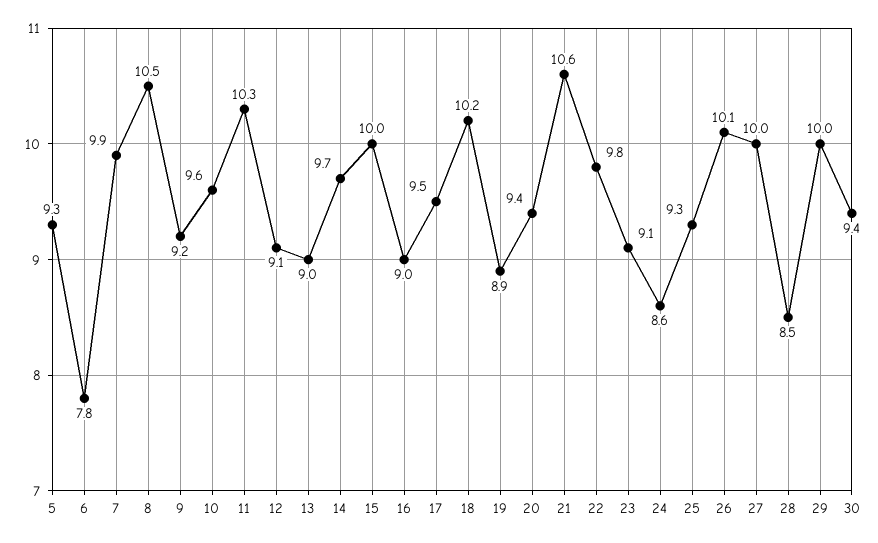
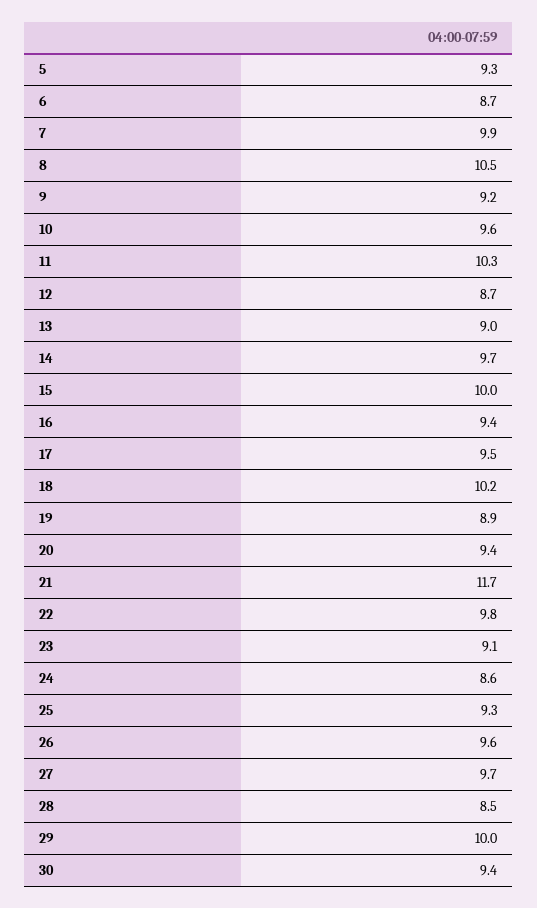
6: 7.8 -> 8.7
12: 9.1 -> 8.7
16: 9 -> 9.4
21: 10.6 -> 11.7
26: 10.1 -> 9.6
27: 10 -> 9.7

